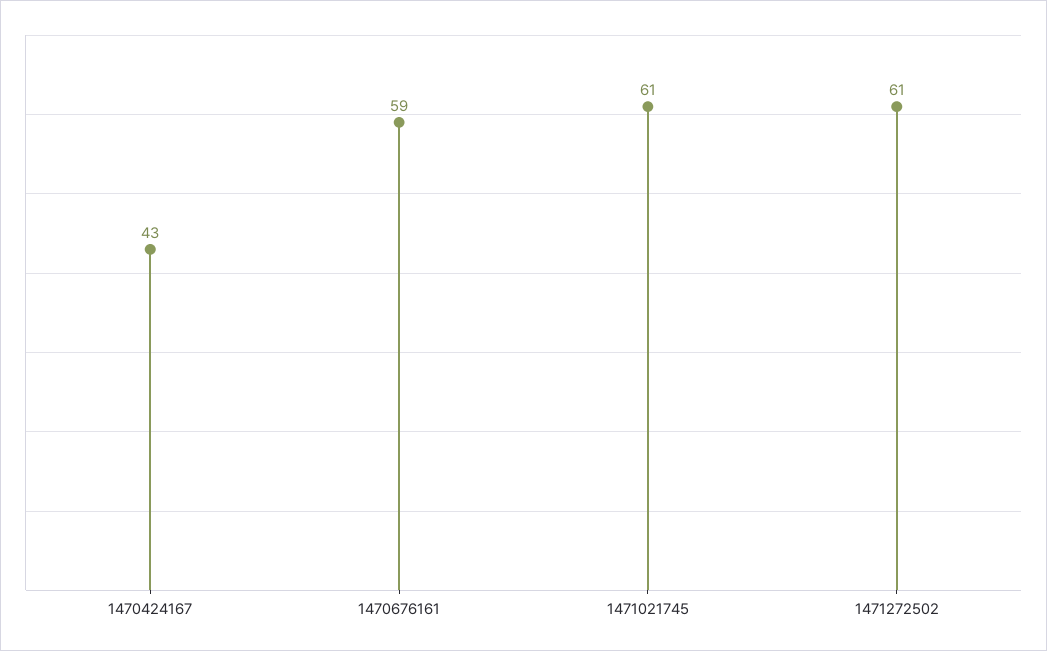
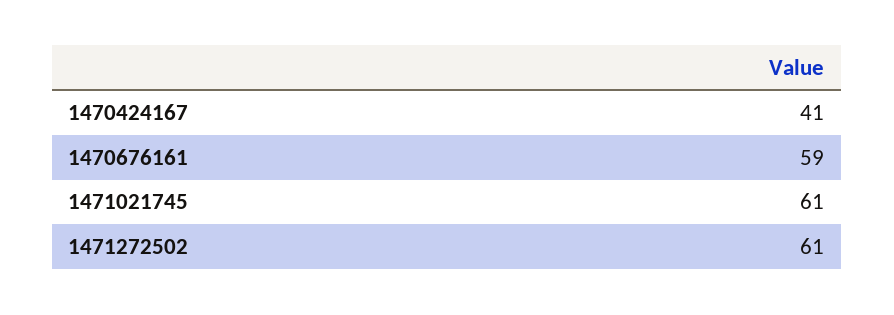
1470424167: 43 -> 41

